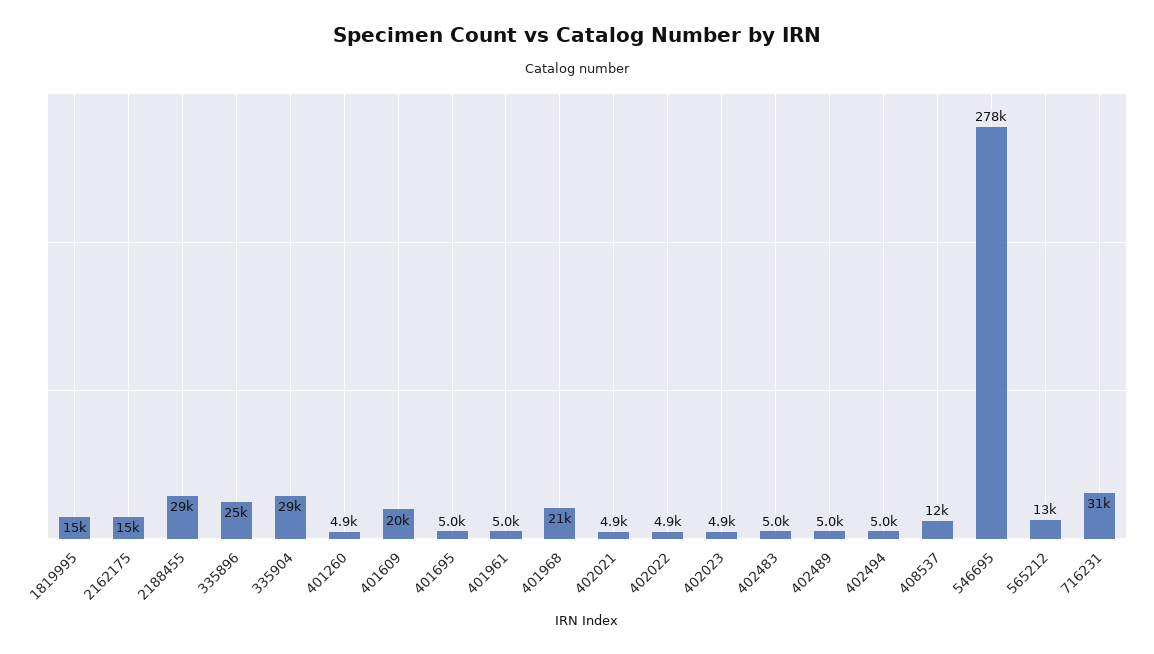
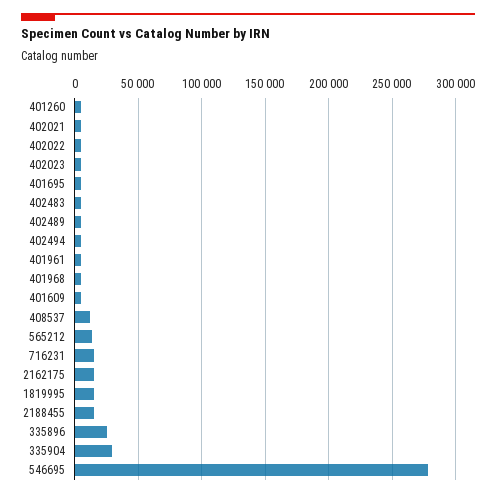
2188455: 29000 -> 15000
401609: 20000 -> 5000
401968: 21000 -> 5000
716231: 31000 -> 15000

